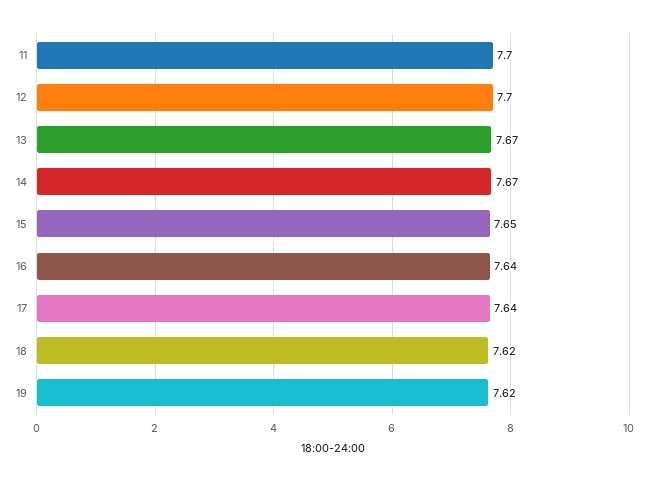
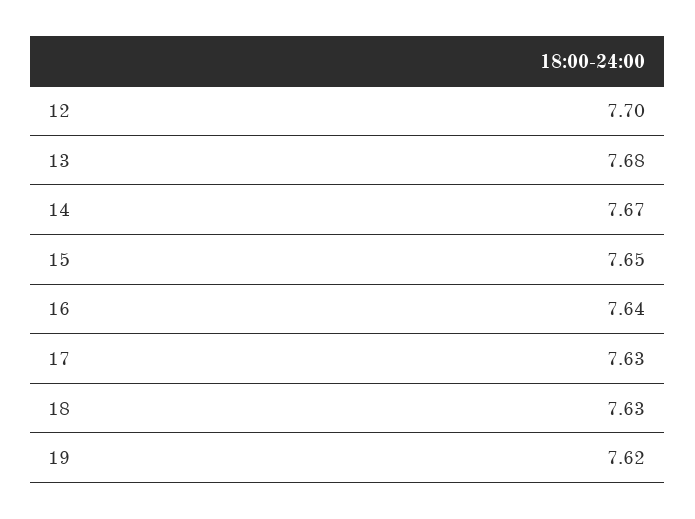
11: 7.7 -> none
13: 7.67 -> 7.68
17: 7.64 -> 7.63
18: 7.62 -> 7.63

